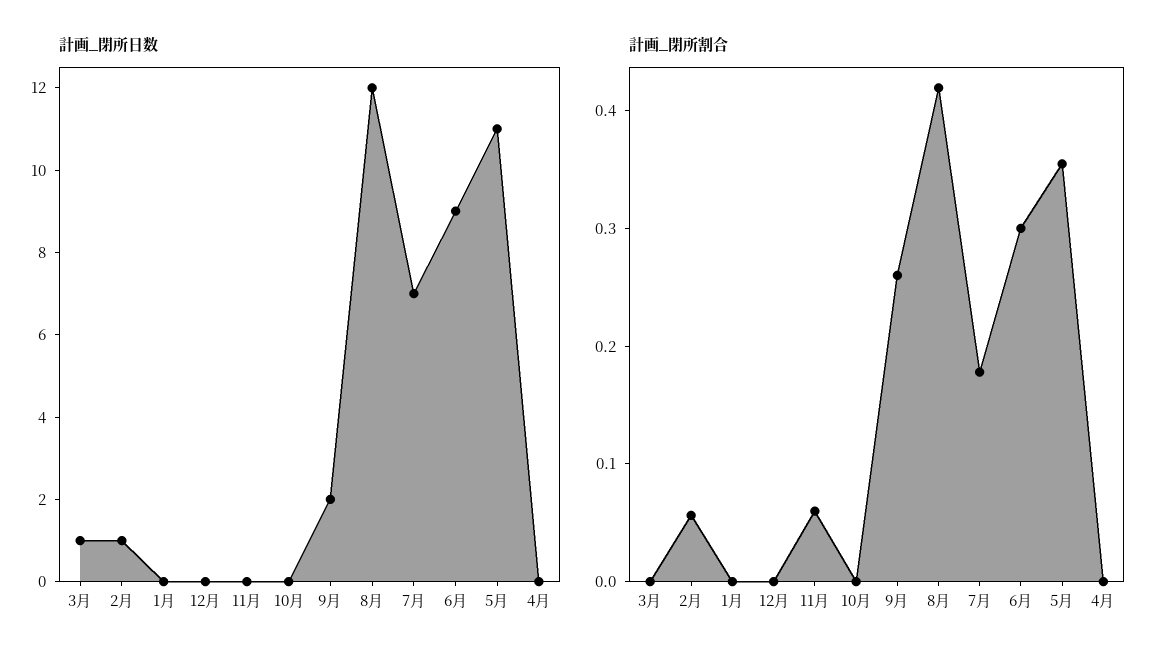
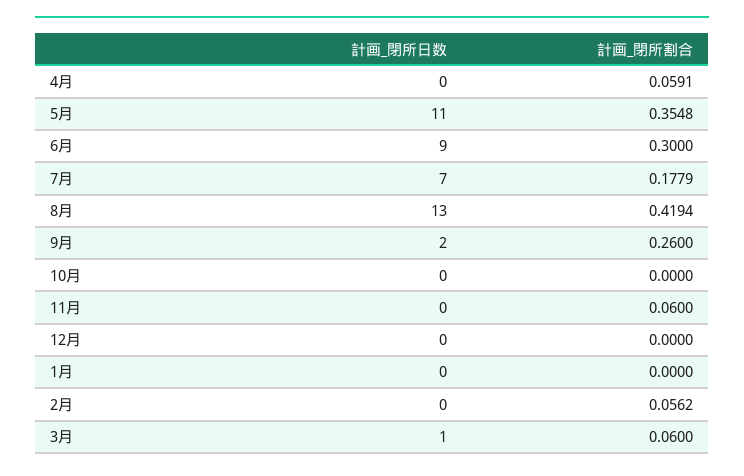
計画_閉所日数, 2月: 1 -> 0
計画_閉所日数, 8月: 12 -> 13
計画_閉所割合, 3月: 0 -> 0.06
計画_閉所割合, 4月: 0 -> 0.0591

